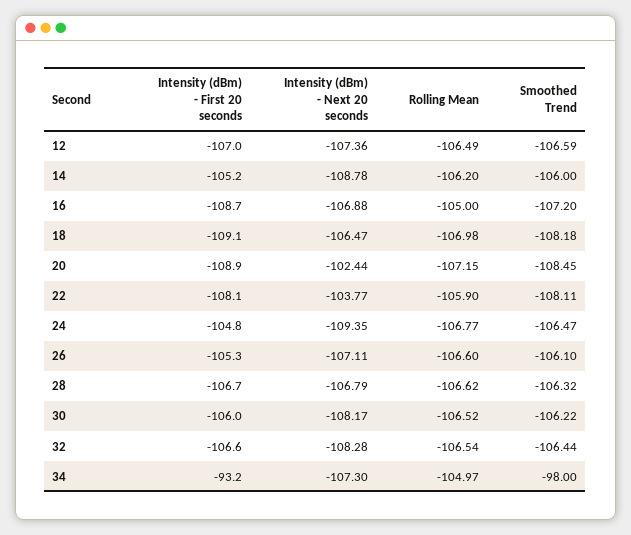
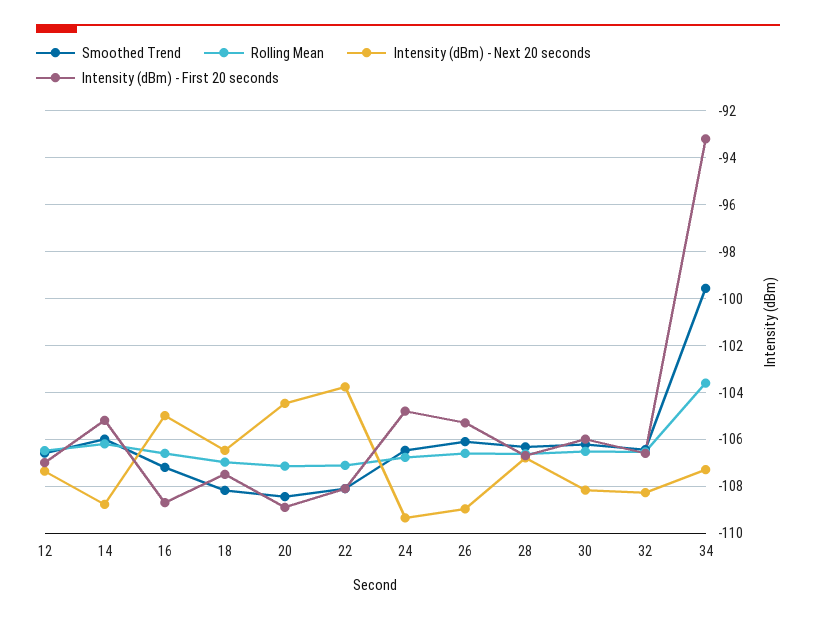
Intensity (dBm) - Next 20 seconds, 16: -106.88 -> -105
Rolling Mean, 16: -105 -> -106.5
Intensity (dBm) - First 20 seconds, 18: -109.1 -> -107.5
Intensity (dBm) - Next 20 seconds, 20: -102.44 -> -104.5
Rolling Mean, 22: -105.9 -> -107
Intensity (dBm) - Next 20 seconds, 26: -107.11 -> -109
Rolling Mean, 34: -104.97 -> -103.5
Smoothed Trend, 34: -98 -> -99.5

